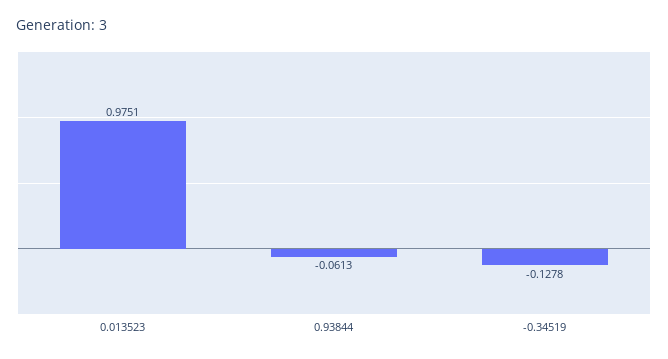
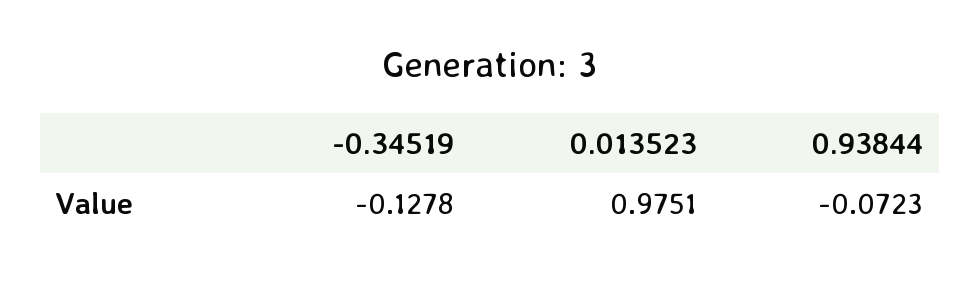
0.93844: -0.0613 -> -0.0723

